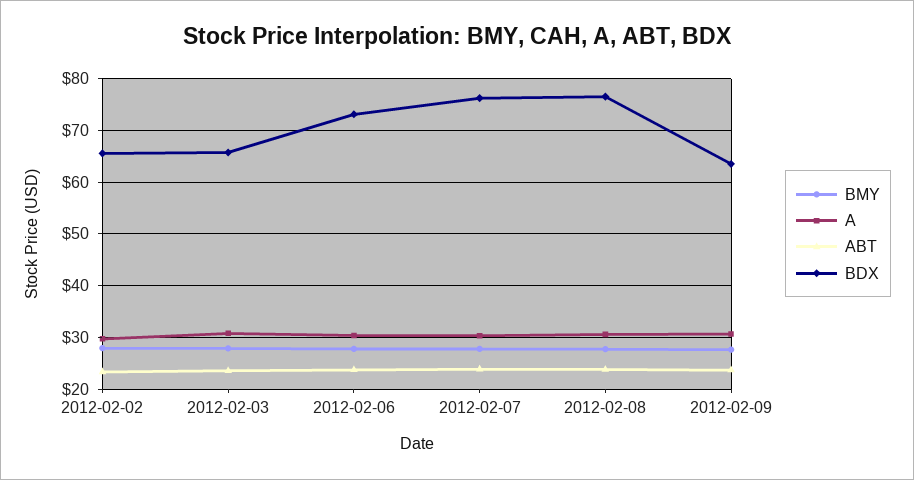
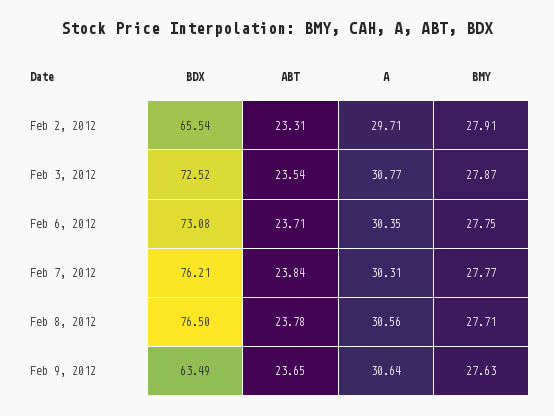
BDX, 2012-02-03: 66 -> 72.52

